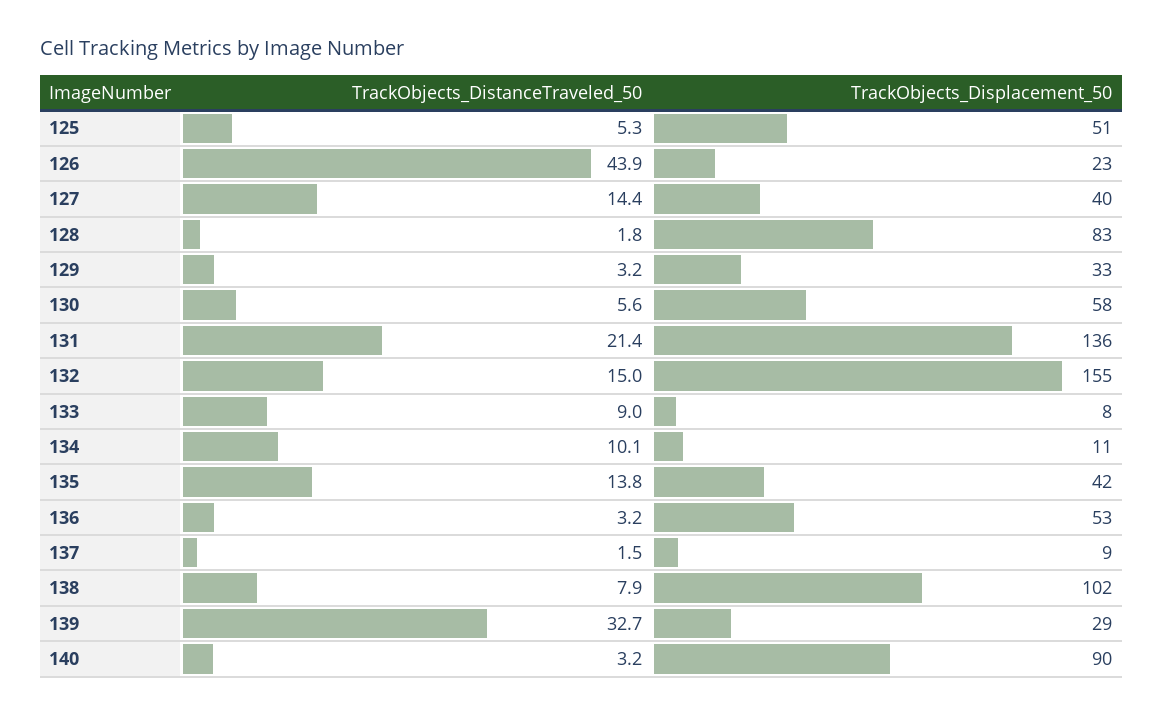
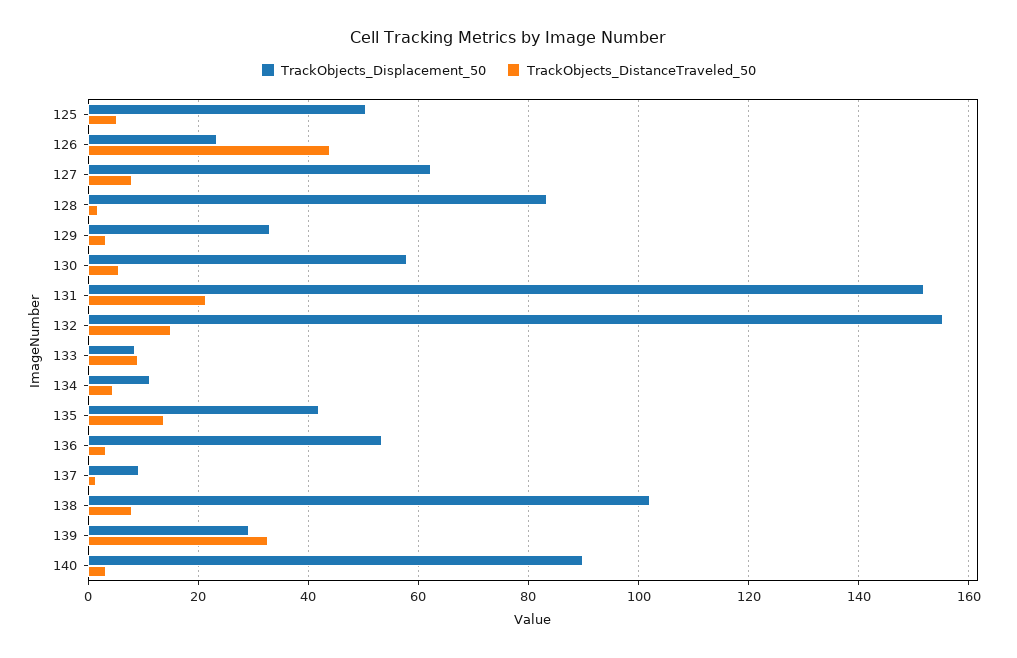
TrackObjects_DistanceTraveled_50, 127: 14.4 -> 8
TrackObjects_Displacement_50, 127: 40 -> 62
TrackObjects_Displacement_50, 131: 136 -> 152
TrackObjects_DistanceTraveled_50, 134: 10.1 -> 4

